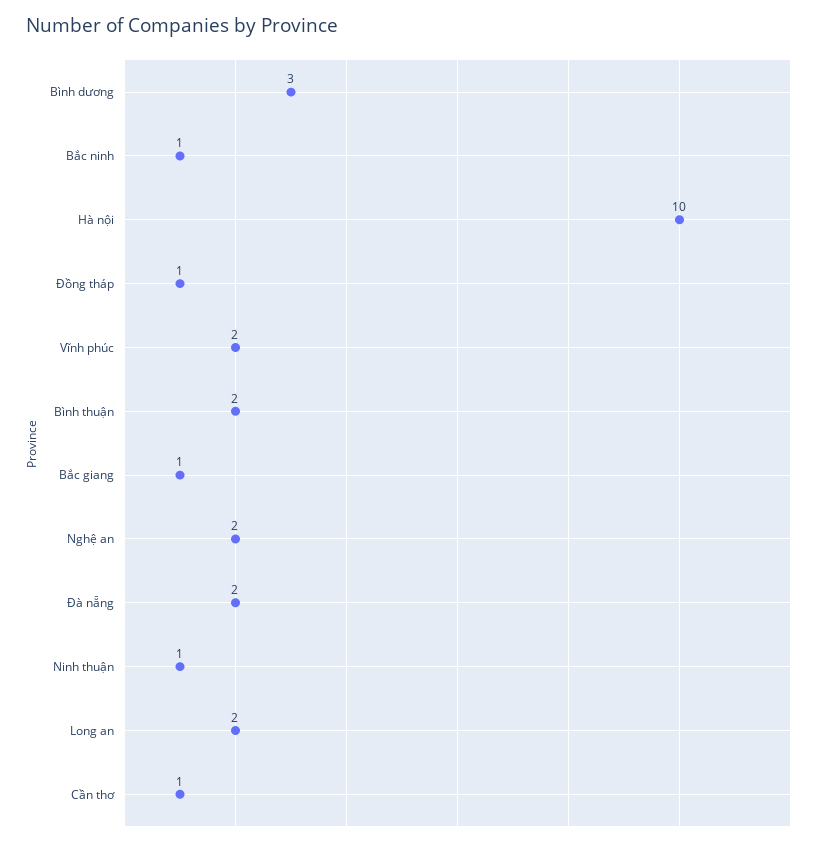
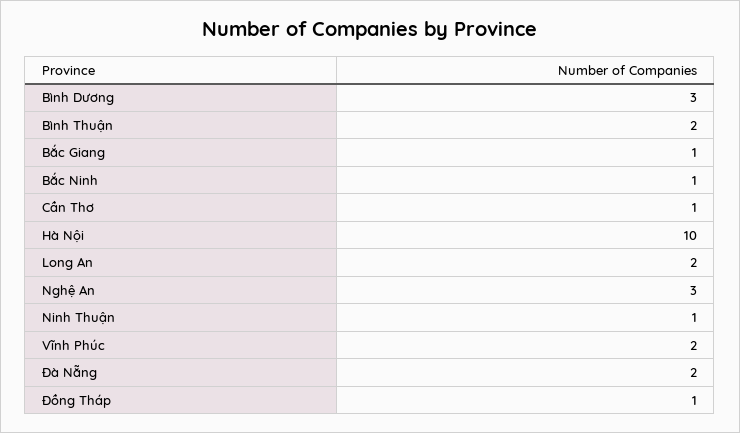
Nghệ an: 2 -> 3

